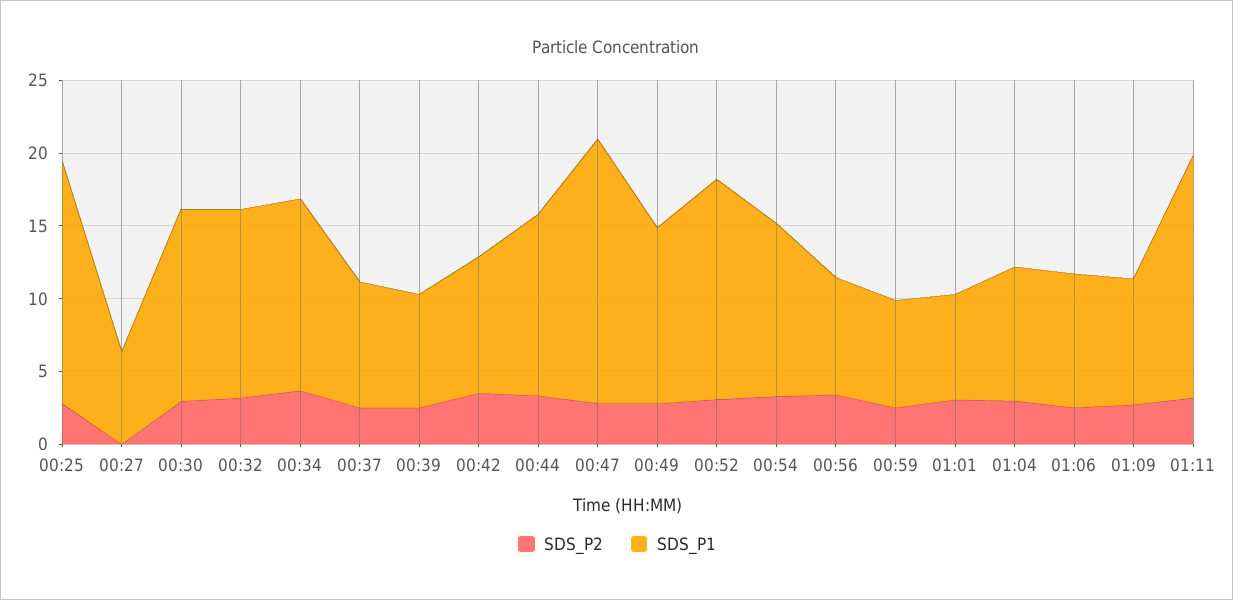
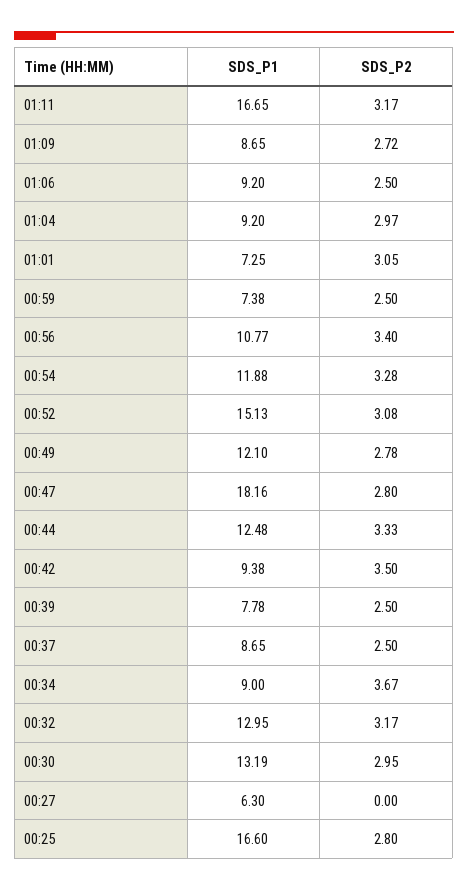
SDS_P1, 00:34: 13 -> 9
SDS_P1, 00:56: 8 -> 10.77

